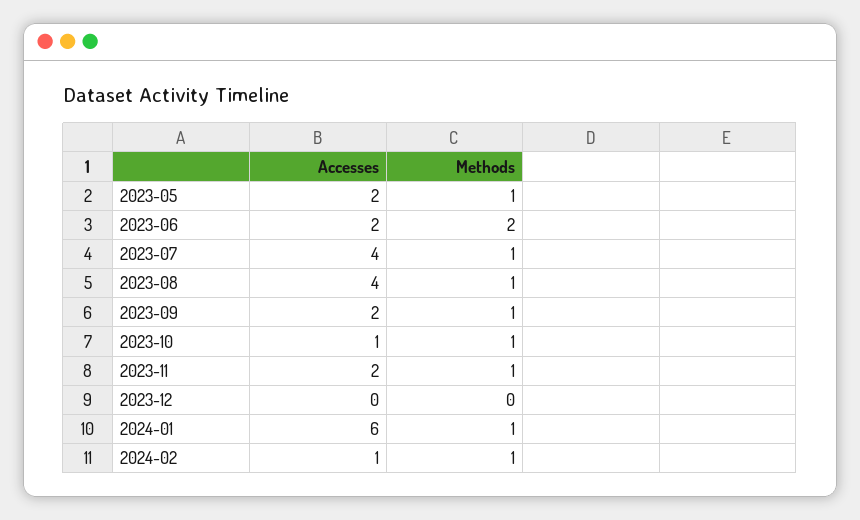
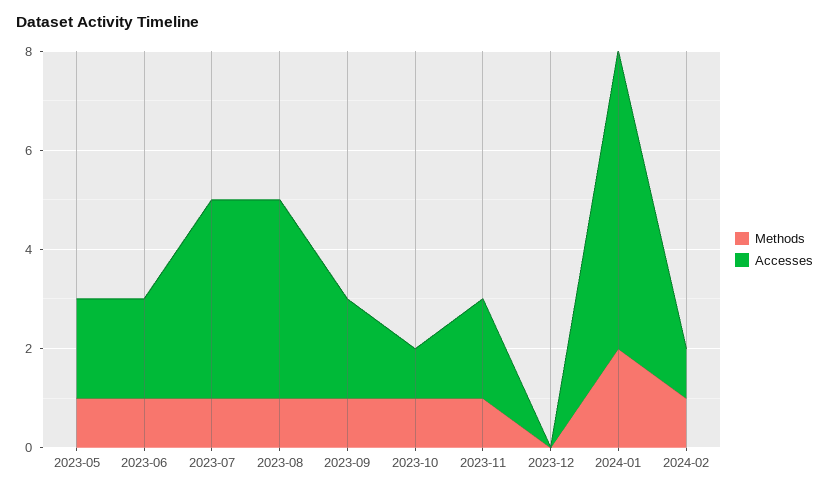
Methods, 2023-06: 2 -> 1
Methods, 2024-01: 1 -> 2

